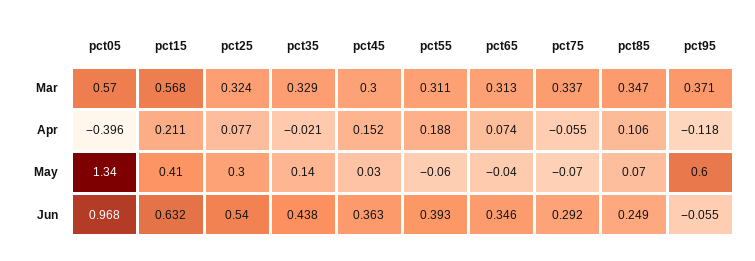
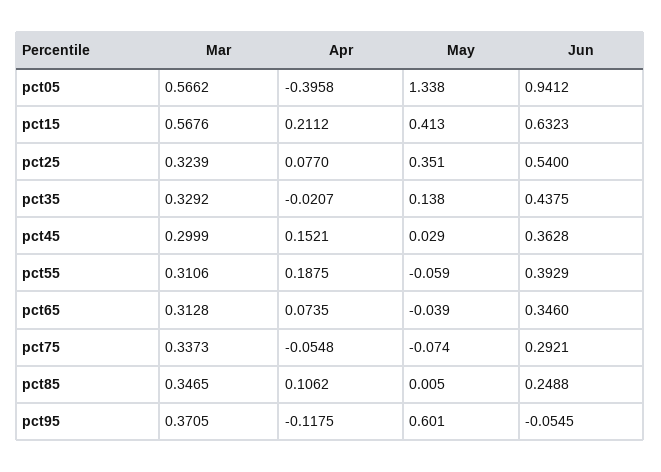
pct05, Mar: 0.57 -> 0.5662
pct25, May: 0.3 -> 0.351
pct85, May: 0.07 -> 0.005
pct05, Jun: 0.968 -> 0.9412

